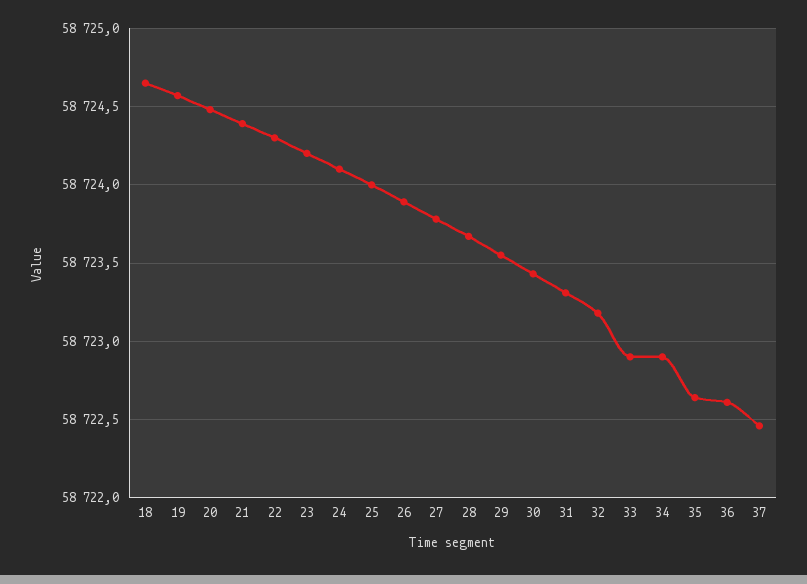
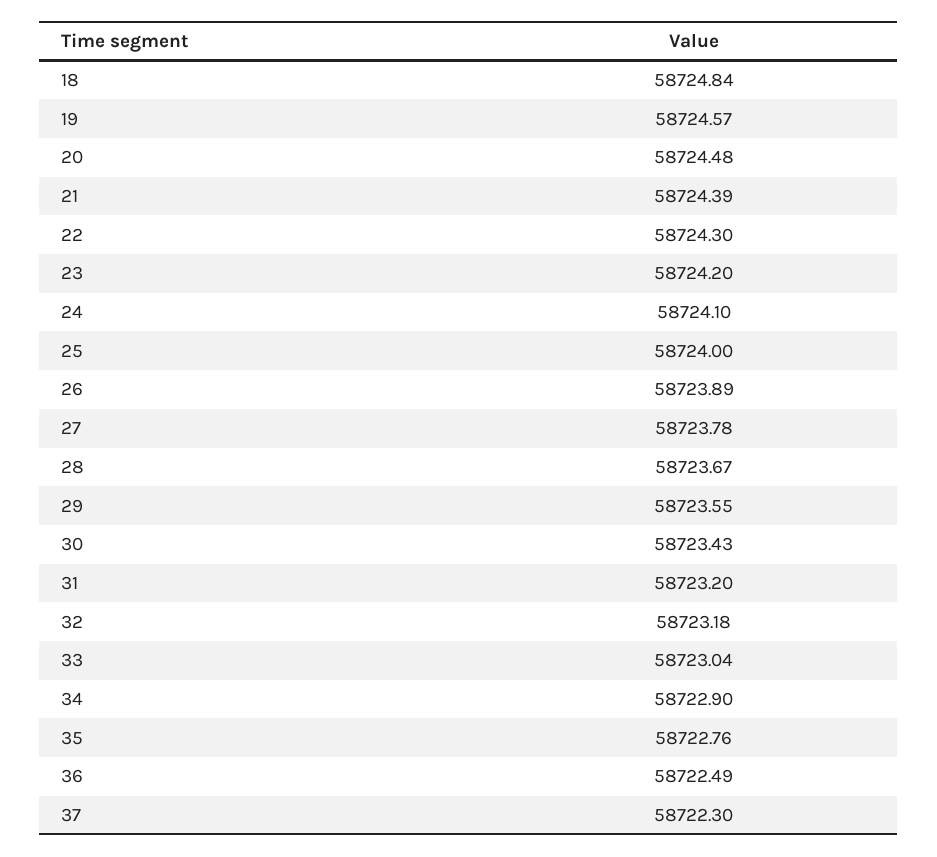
18: 58724.65 -> 58724.84
31: 58723.3 -> 58723.2
33: 58722.9 -> 58723.04
35: 58722.65 -> 58722.76
36: 58722.6 -> 58722.49
37: 58722.45 -> 58722.3

